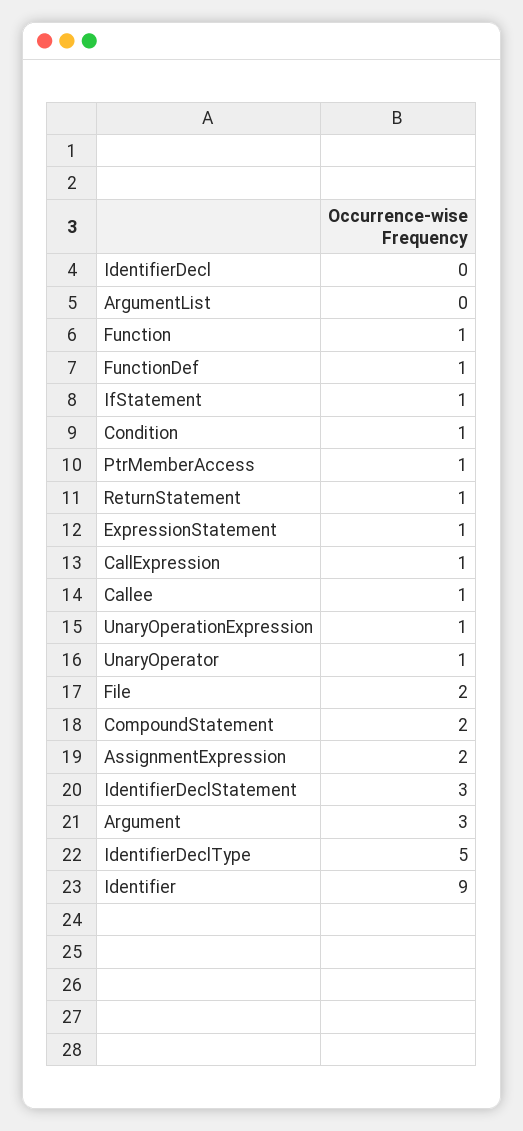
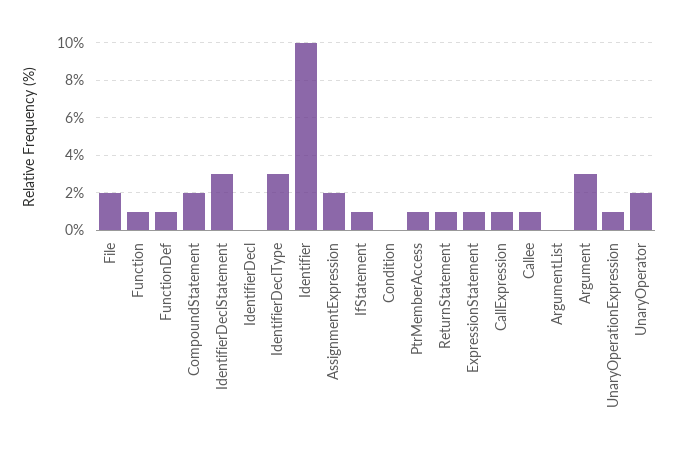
Condition: 1 -> 0
UnaryOperator: 1 -> 2
IdentifierDeclType: 5 -> 3
Identifier: 9 -> 10

